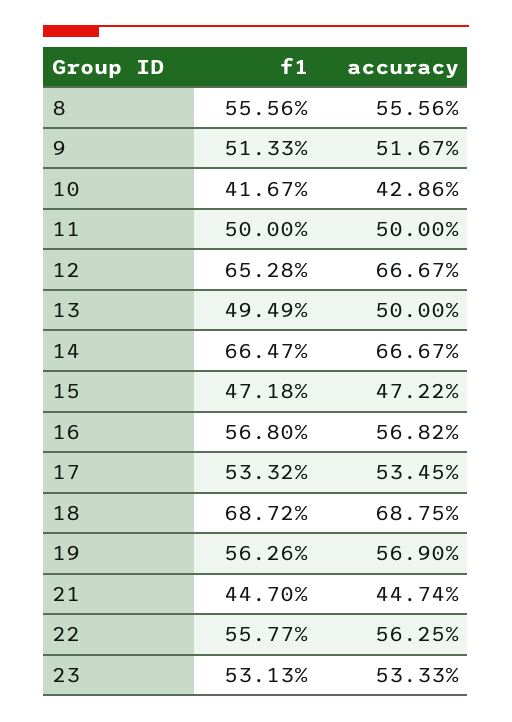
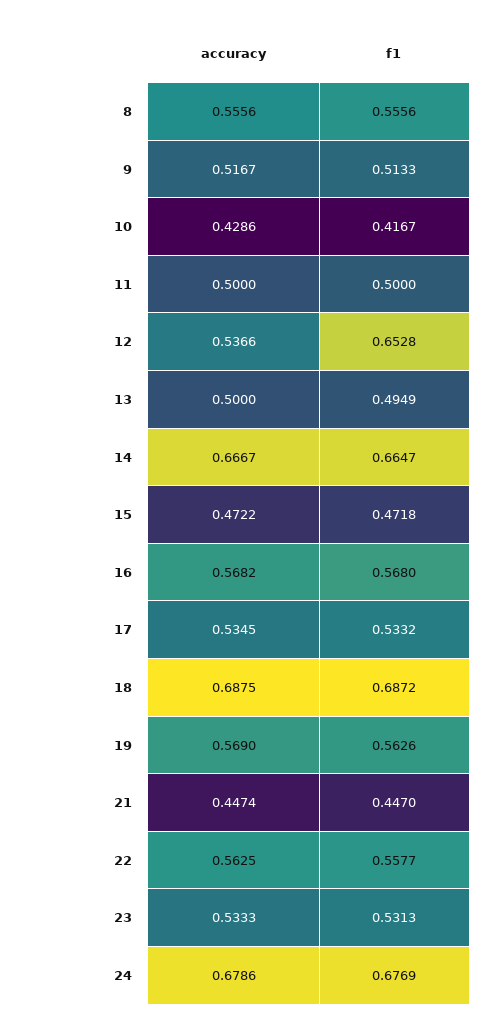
accuracy, 12: 0.6667 -> 0.5366
accuracy, 24: none -> 0.6786
f1, 24: none -> 0.6769

